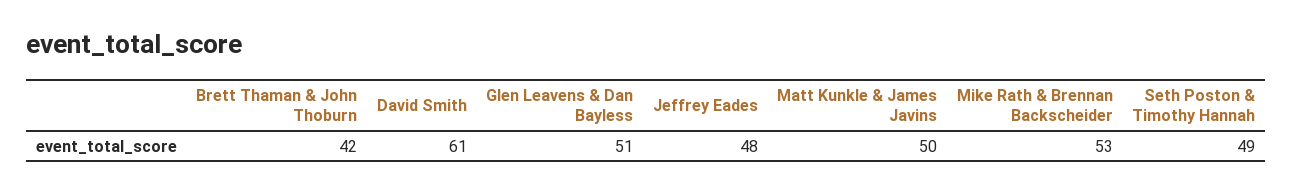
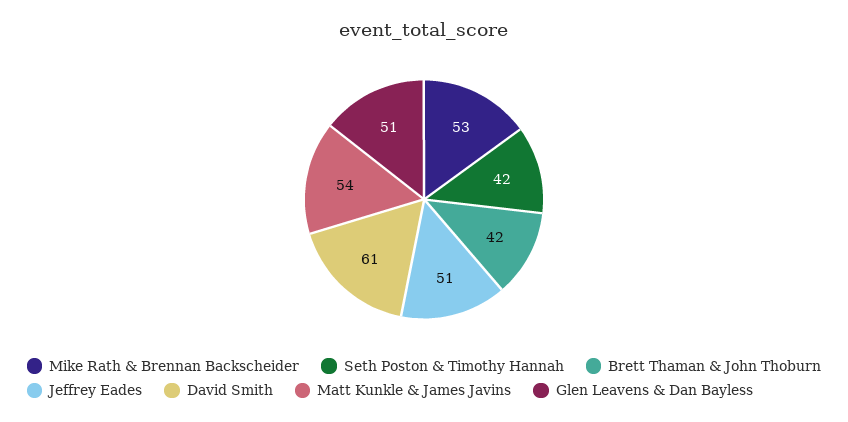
Jeffrey Eades: 48 -> 51
Matt Kunkle & James Javins: 50 -> 54
Seth Poston & Timothy Hannah: 49 -> 42

